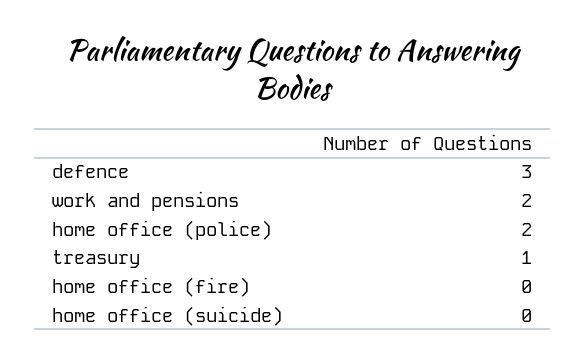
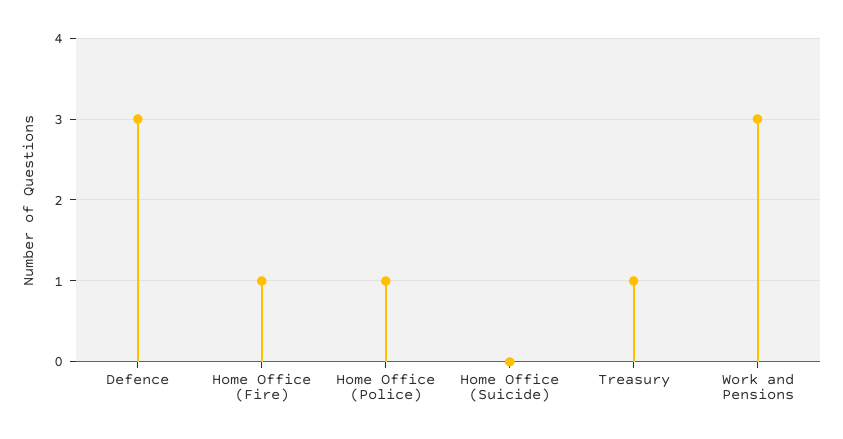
work and pensions: 2 -> 3
home office (police): 2 -> 1
home office (fire): 0 -> 1

